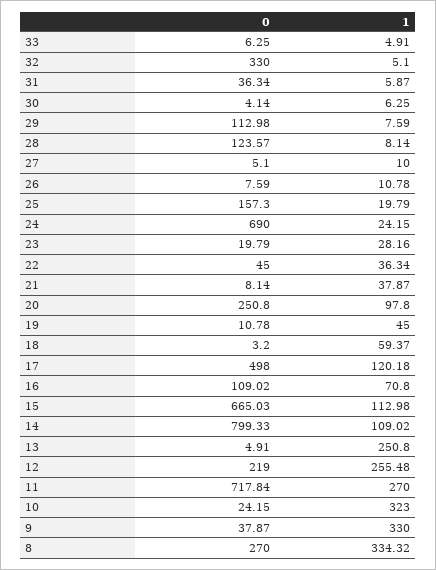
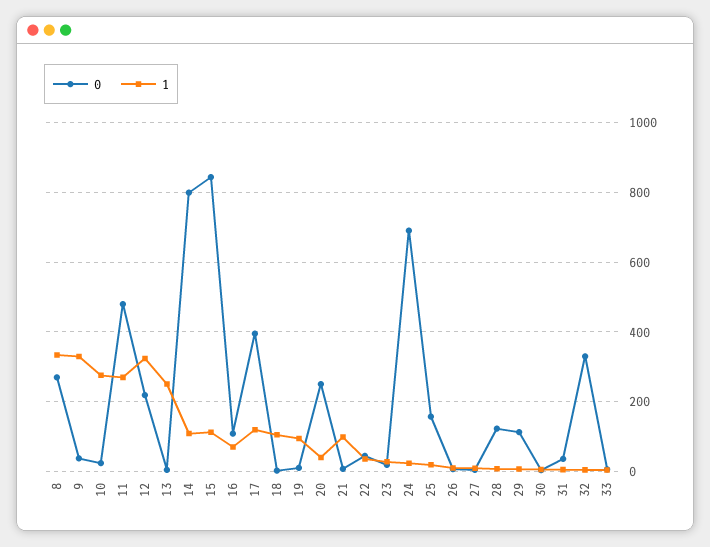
1, 21: 37.87 -> 100
1, 20: 97.8 -> 40
1, 19: 45 -> 100
1, 18: 59.37 -> 100
0, 17: 498 -> 400
0, 15: 665.03 -> 840
1, 12: 255.48 -> 320
0, 11: 717.84 -> 480
1, 10: 323 -> 280

